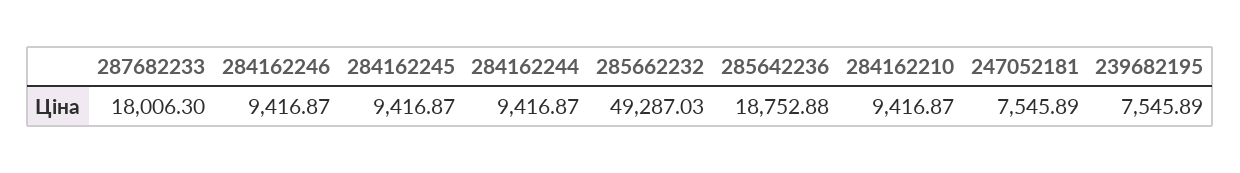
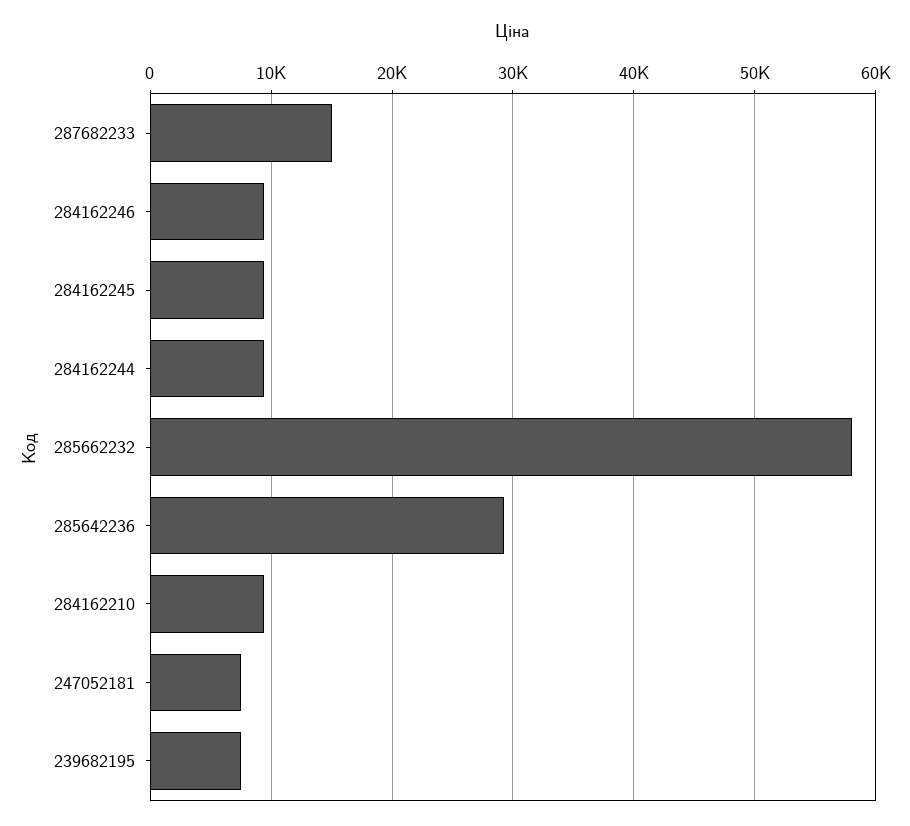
287682233: 18006.3 -> 15000
285662232: 49287.03 -> 58000
285642236: 18752.88 -> 29000

